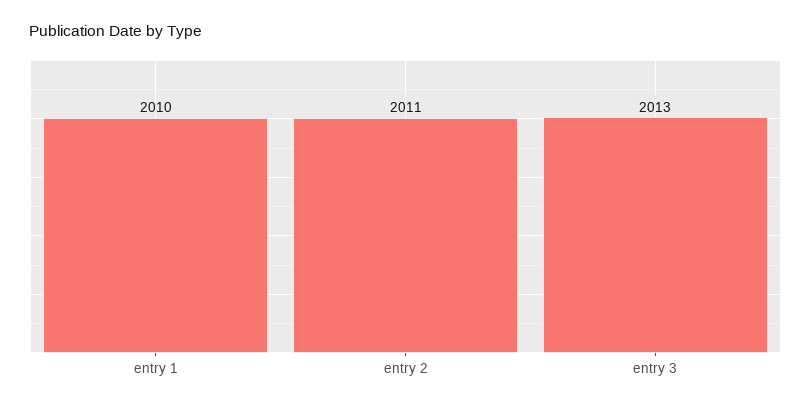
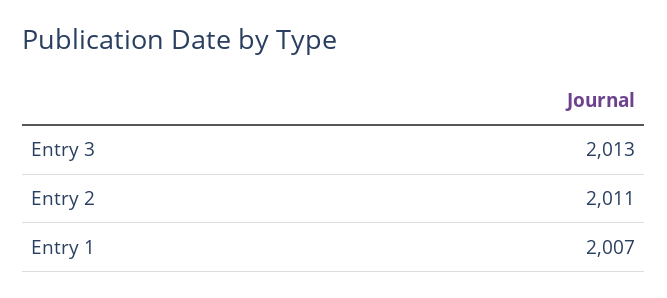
entry 1: 2010 -> 2007

